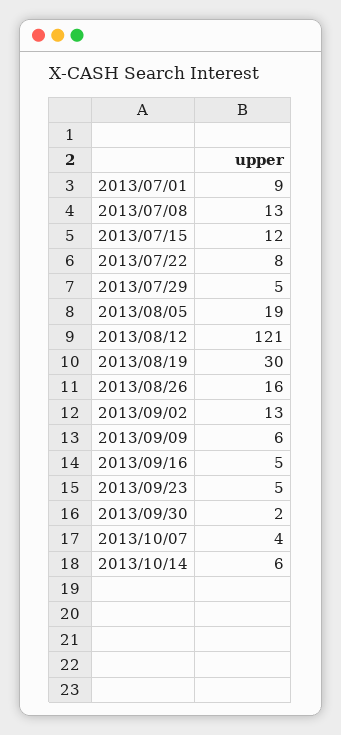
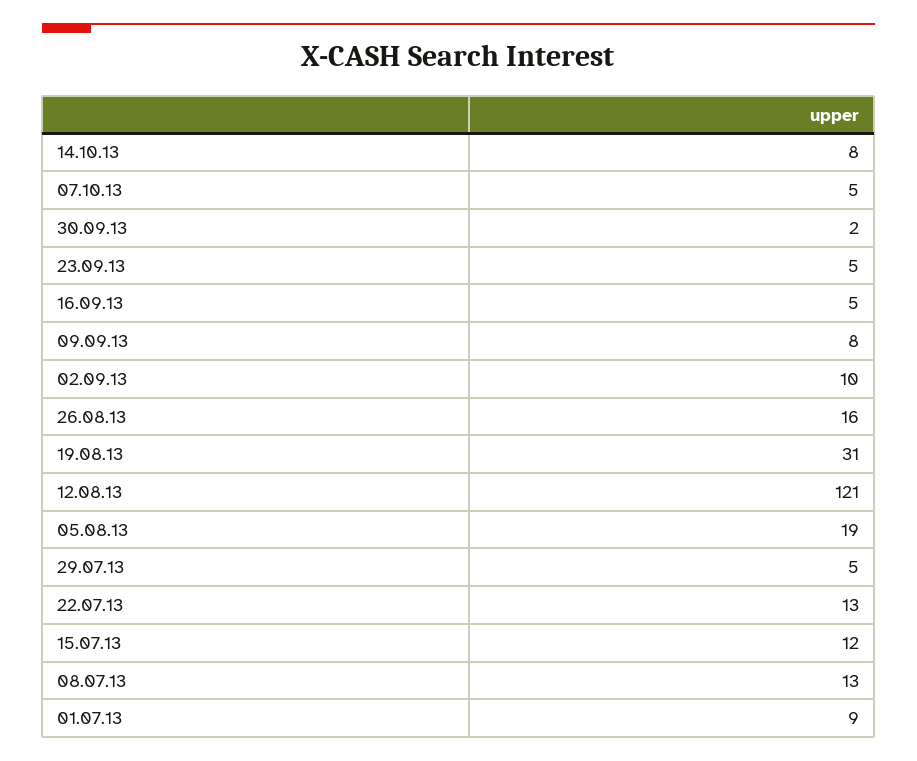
2013/07/22: 8 -> 13
2013/08/19: 30 -> 31
2013/09/02: 13 -> 10
2013/09/09: 6 -> 8
2013/10/07: 4 -> 5
2013/10/14: 6 -> 8

